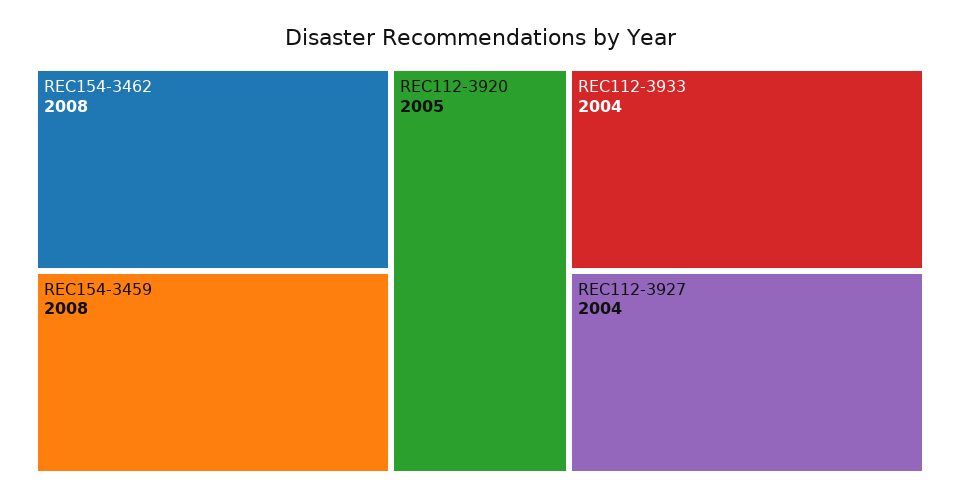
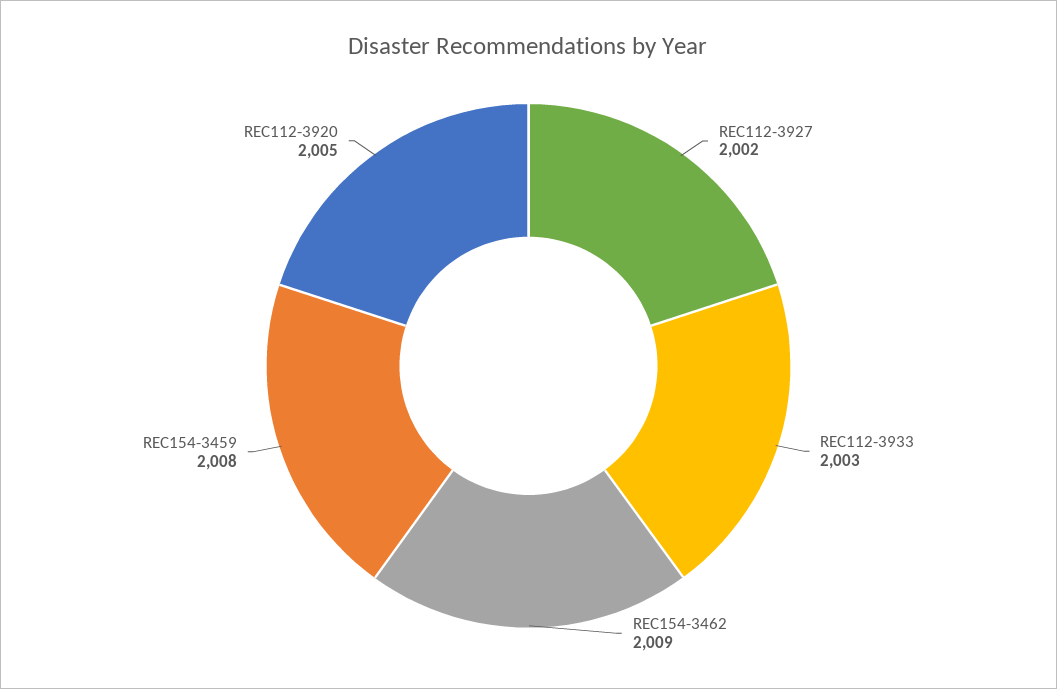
REC154-3462: 2008 -> 2009
REC112-3933: 2004 -> 2003
REC112-3927: 2004 -> 2002

